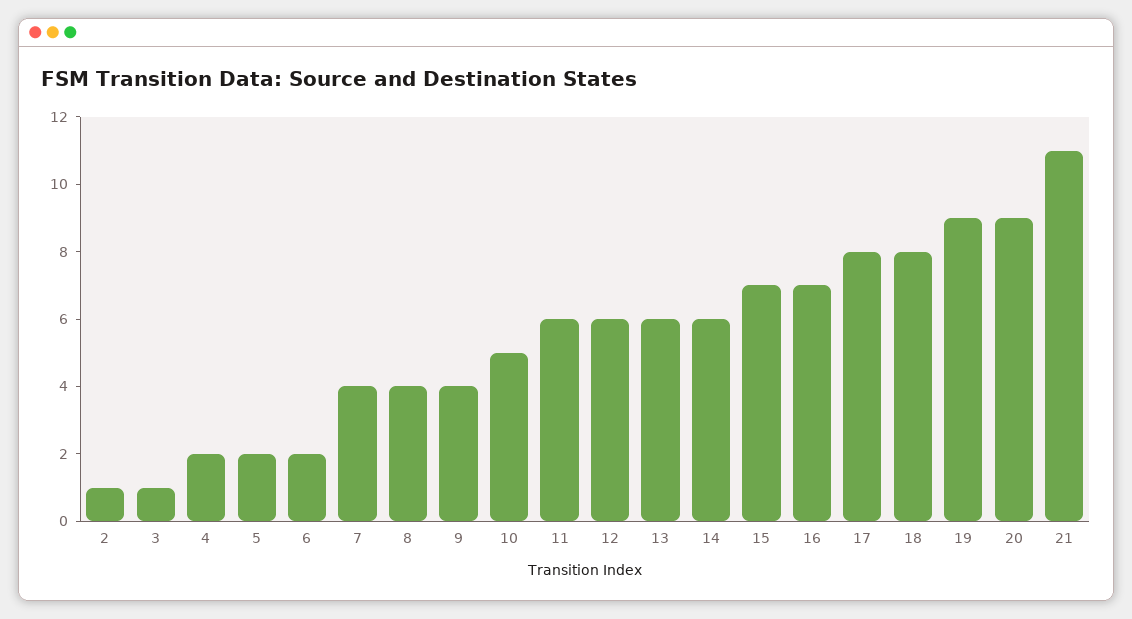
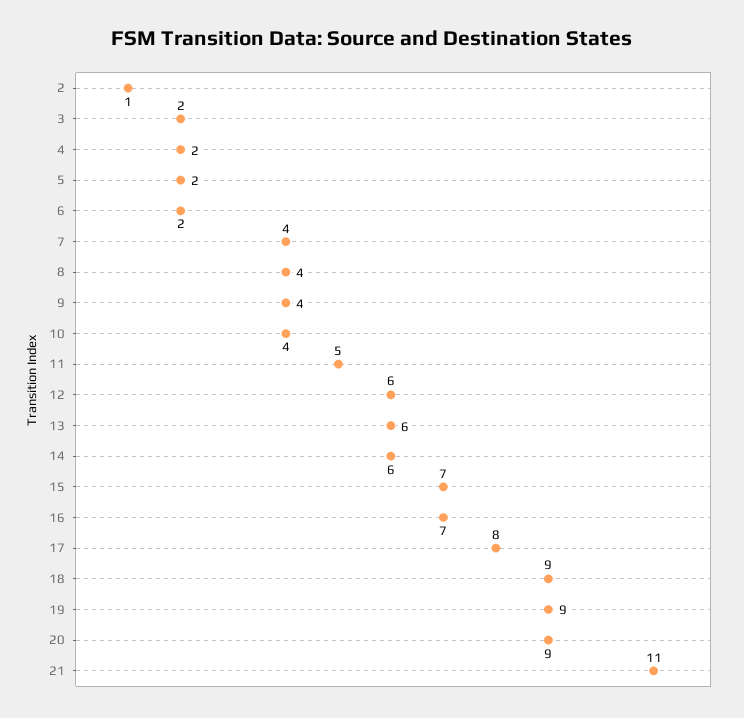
3: 1 -> 2
10: 5 -> 4
11: 6 -> 5
18: 8 -> 9

